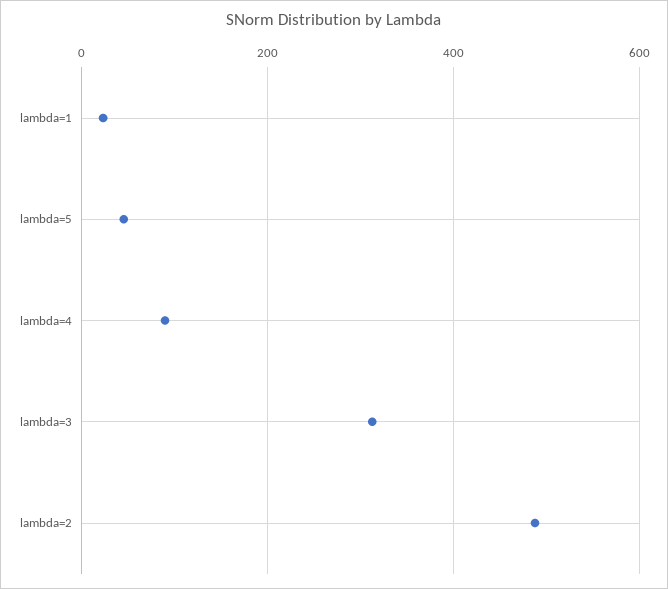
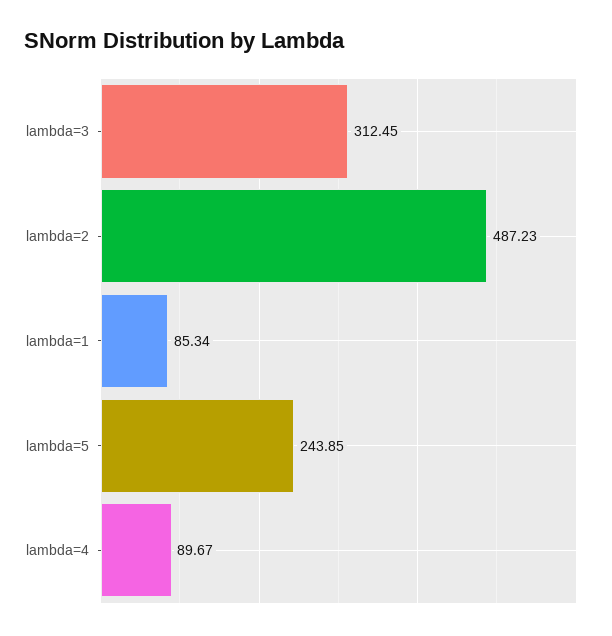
lambda=1: 20 -> 85.34
lambda=5: 40 -> 243.85

